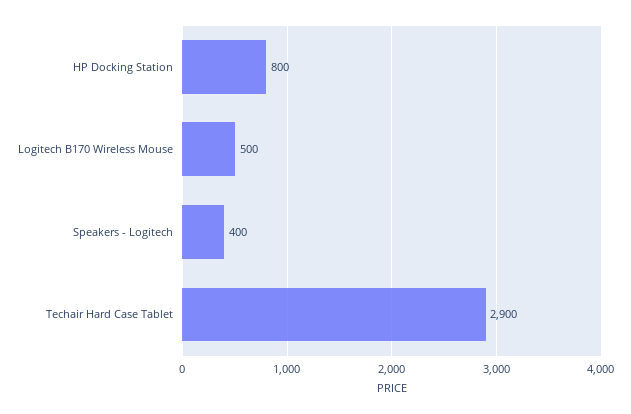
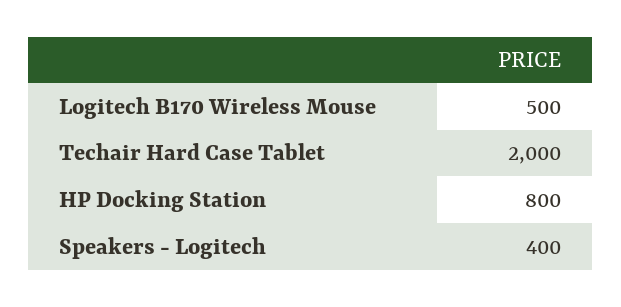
Techair Hard Case Tablet: 2900 -> 2000

